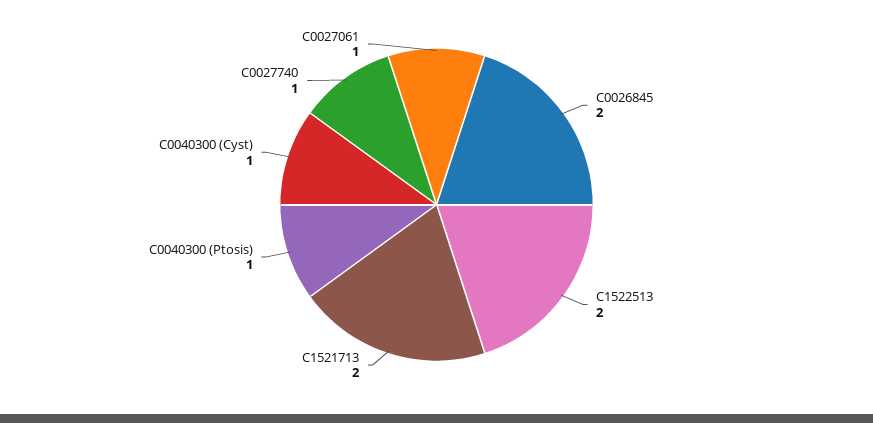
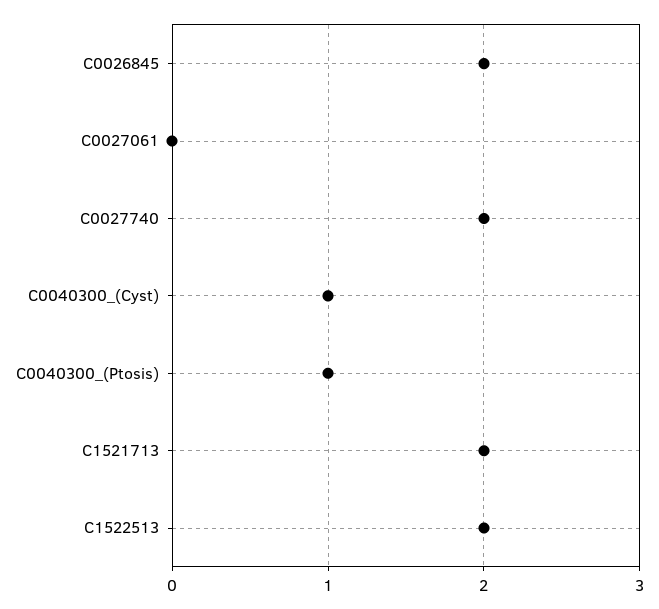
C0027740: 1 -> 2
C0027061: 1 -> 0

